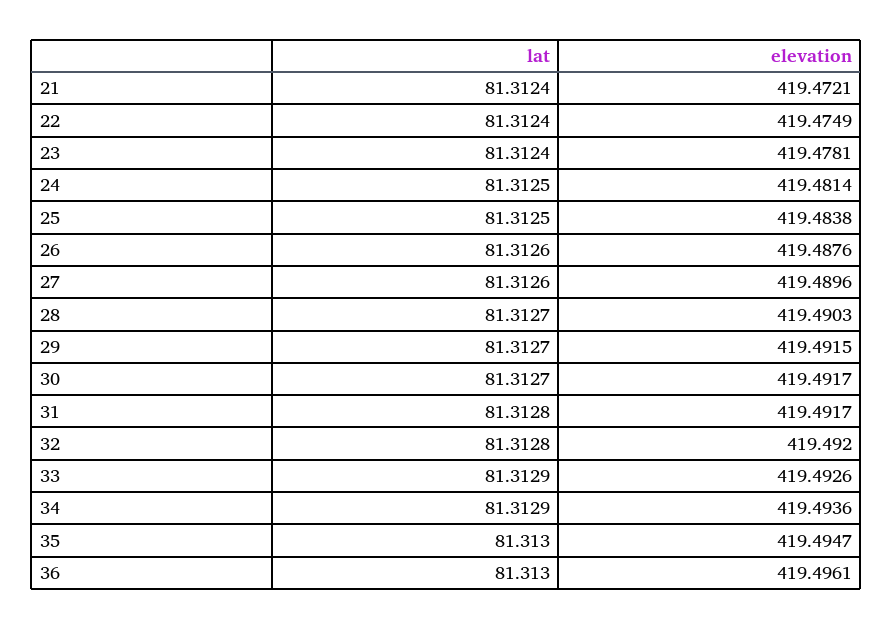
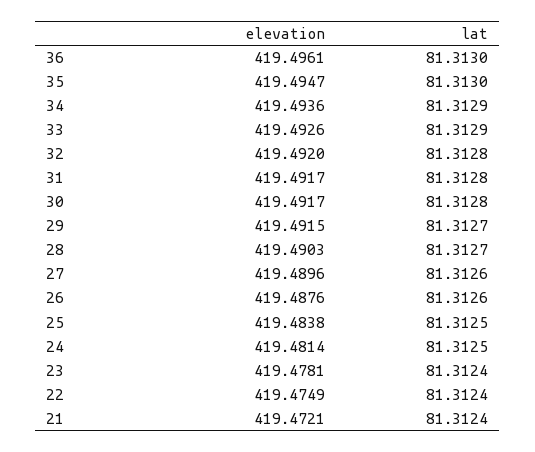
lat, 30: 81.3127 -> 81.3128

